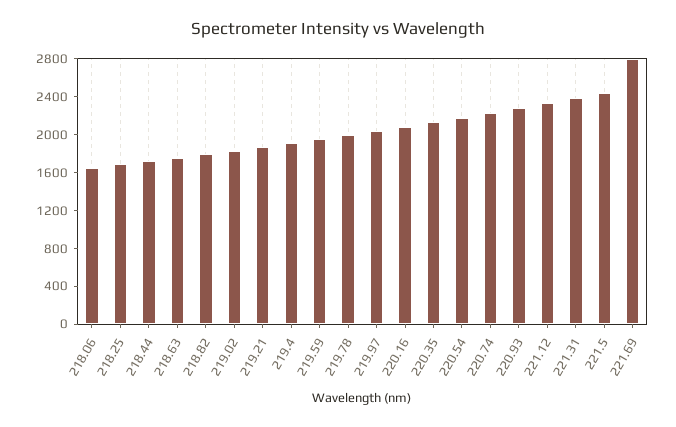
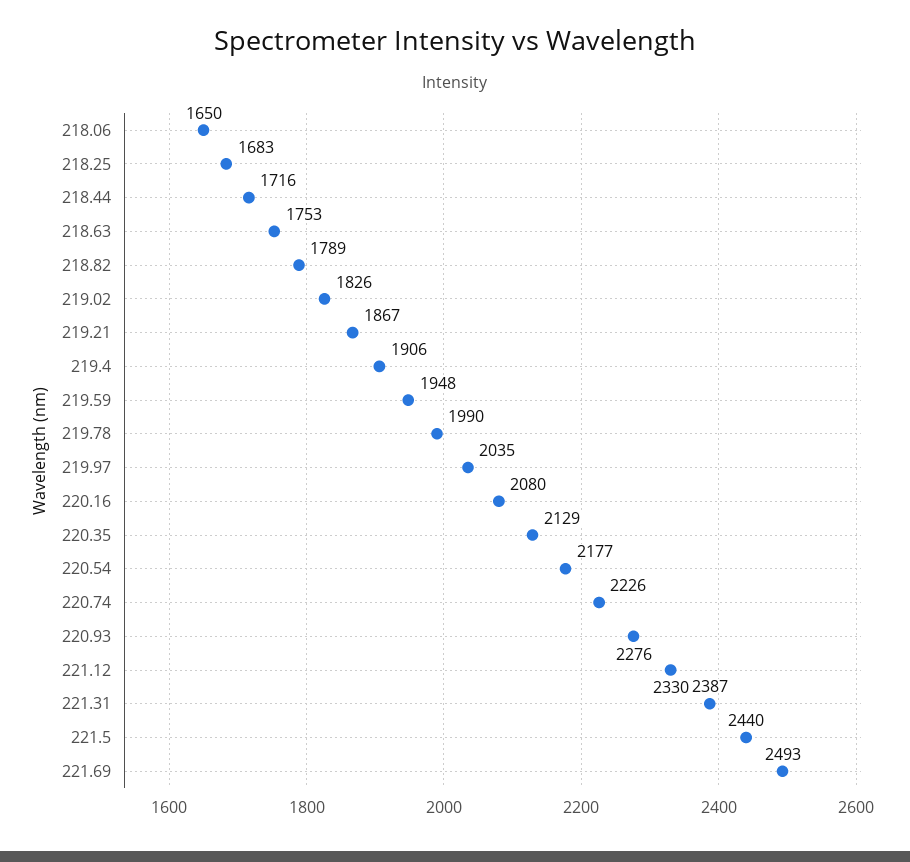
221.69: 2800 -> 2493

